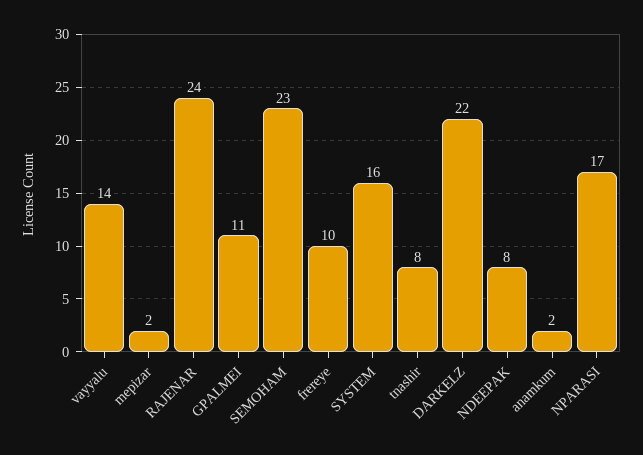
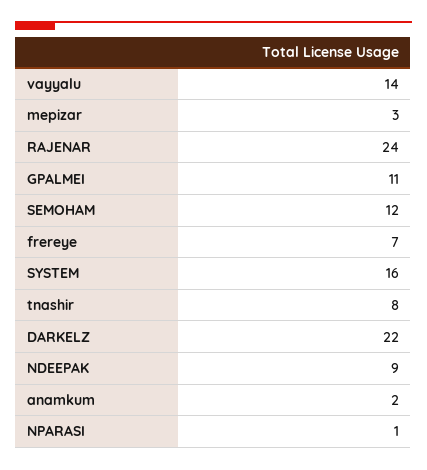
mepizar: 2 -> 3
SEMOHAM: 23 -> 12
frereye: 10 -> 7
NDEEPAK: 8 -> 9
NPARASI: 17 -> 1

